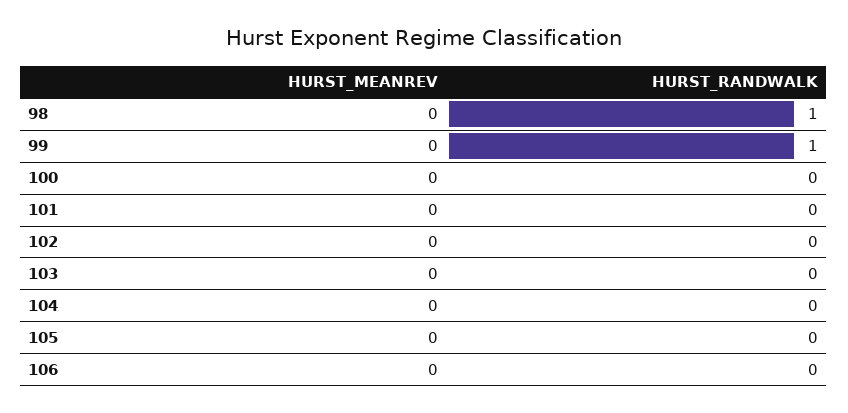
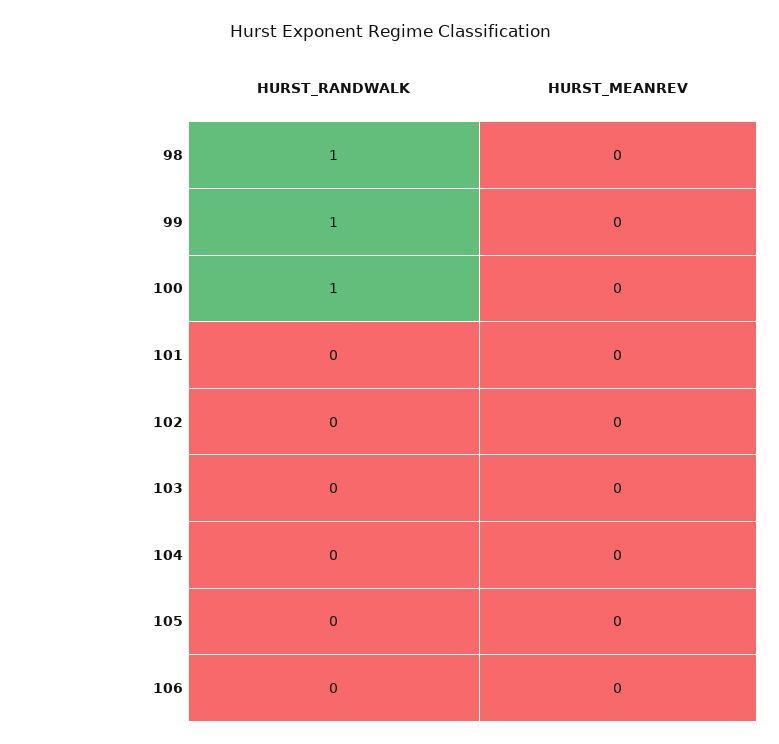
HURST_RANDWALK, 100: 0 -> 1

